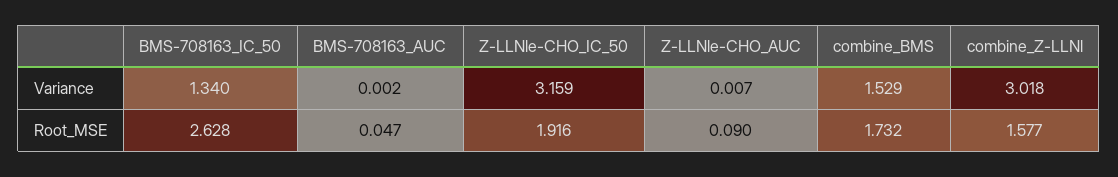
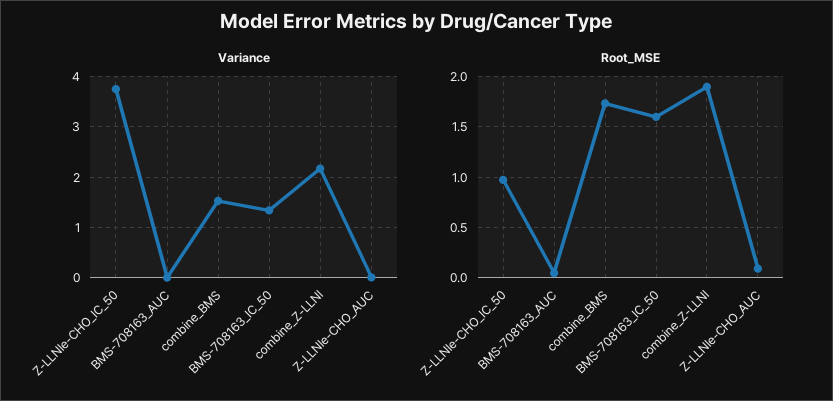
Variance, Z-LLNle-CHO_IC_50: 3.159 -> 3.8
Variance, combine_Z-LLNl: 3.018 -> 2.2
Root_MSE, BMS-708163_IC_50: 2.628 -> 1.6
Root_MSE, Z-LLNle-CHO_IC_50: 1.916 -> 1
Root_MSE, combine_Z-LLNl: 1.577 -> 1.9

